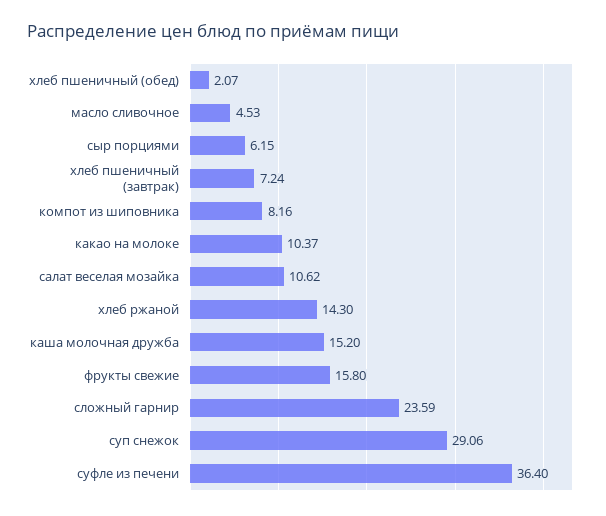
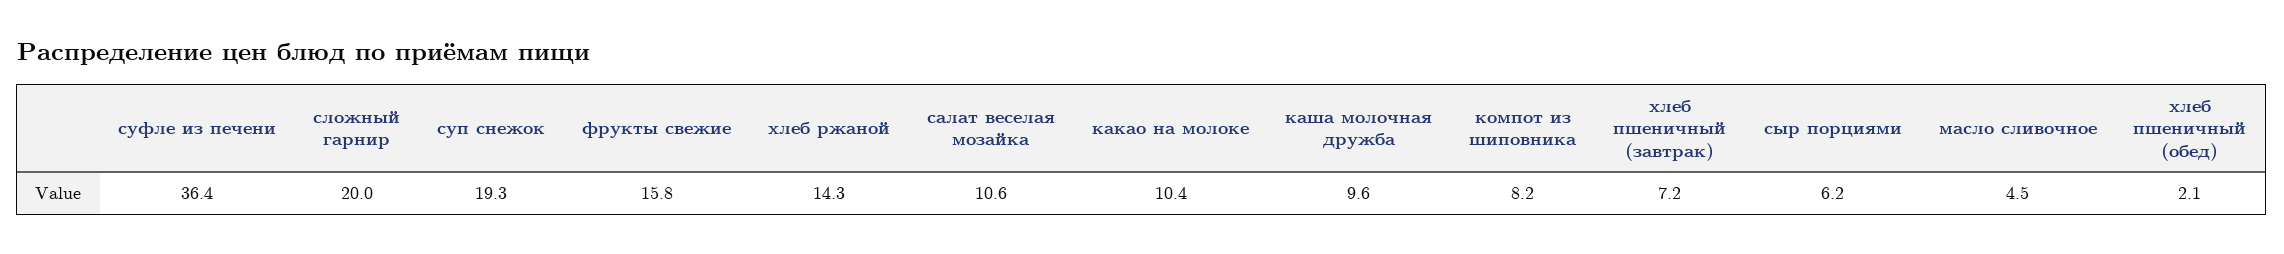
каша молочная дружба: 15.2 -> 9.6
сложный гарнир: 23.59 -> 20
суп снежок: 29.06 -> 19.3

